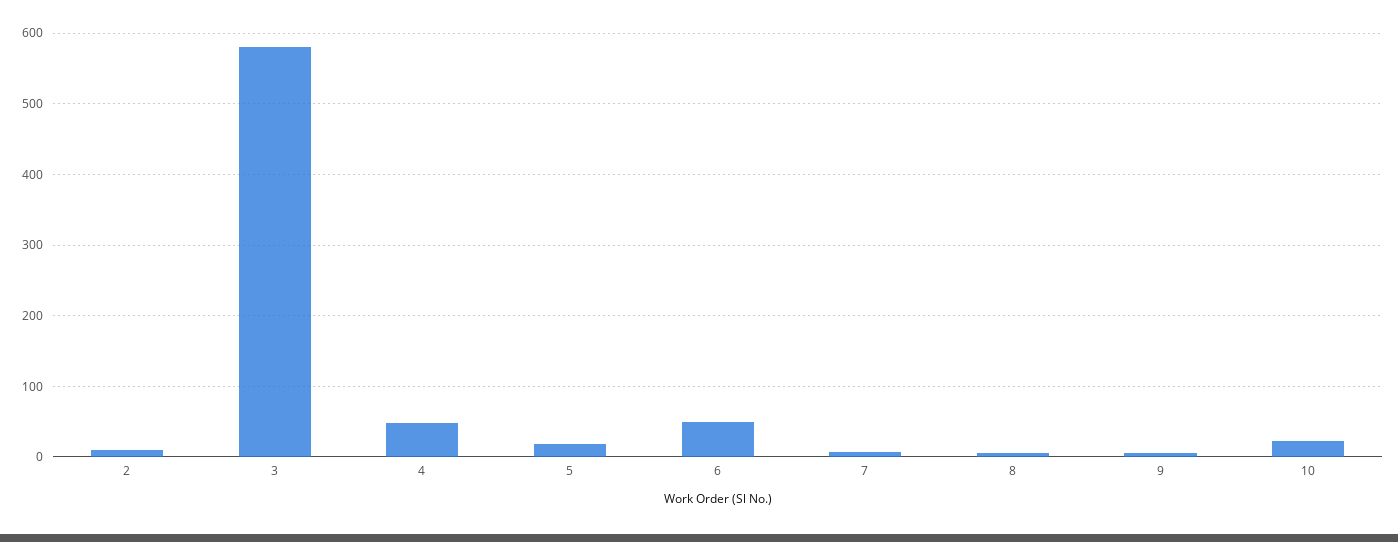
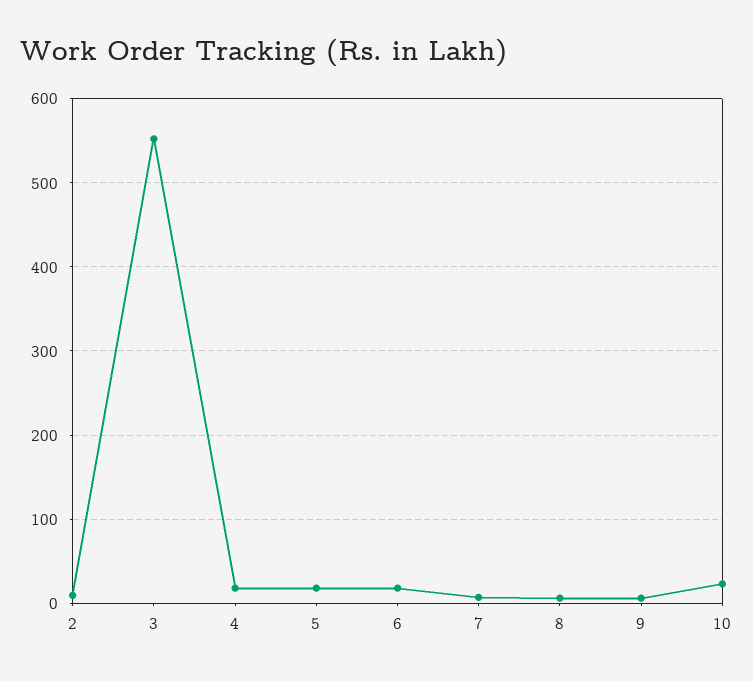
3: 580 -> 550
4: 50 -> 20
6: 50 -> 20

